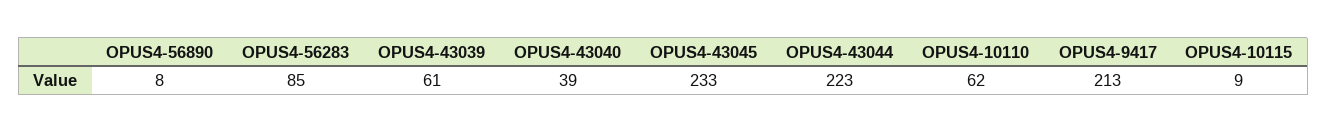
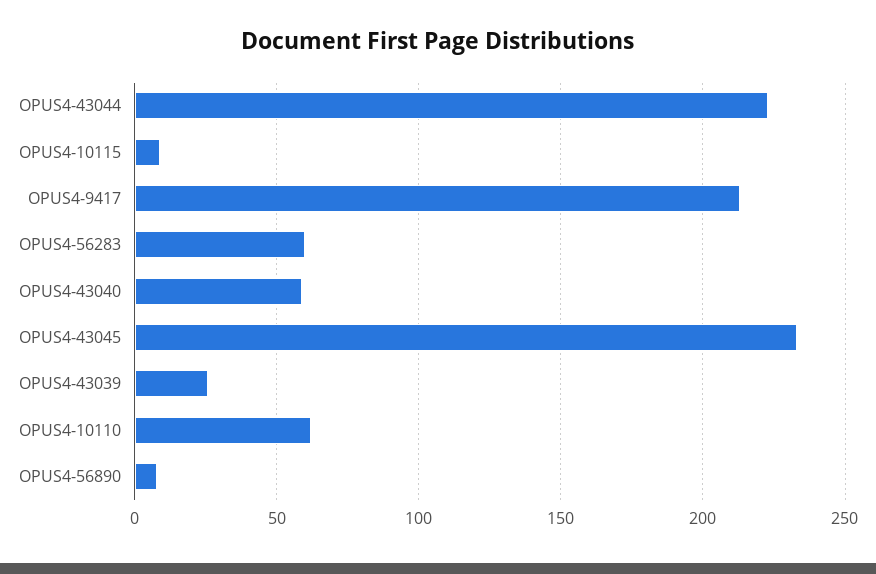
OPUS4-56283: 85 -> 60
OPUS4-43039: 61 -> 25
OPUS4-43040: 39 -> 60

